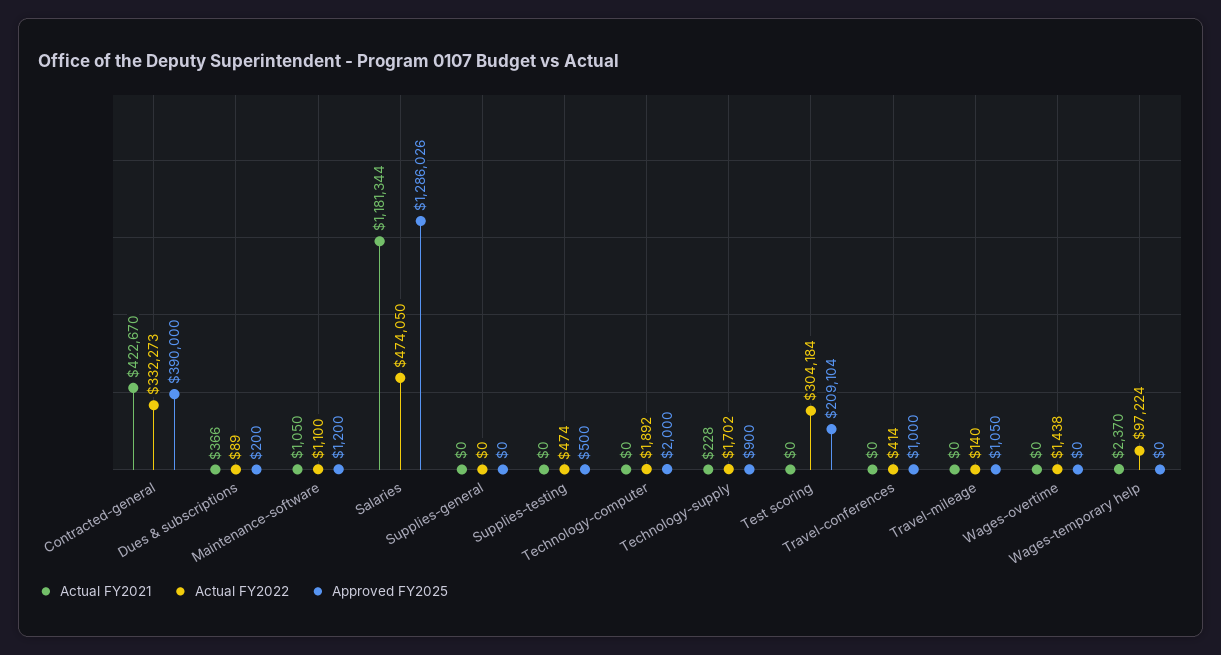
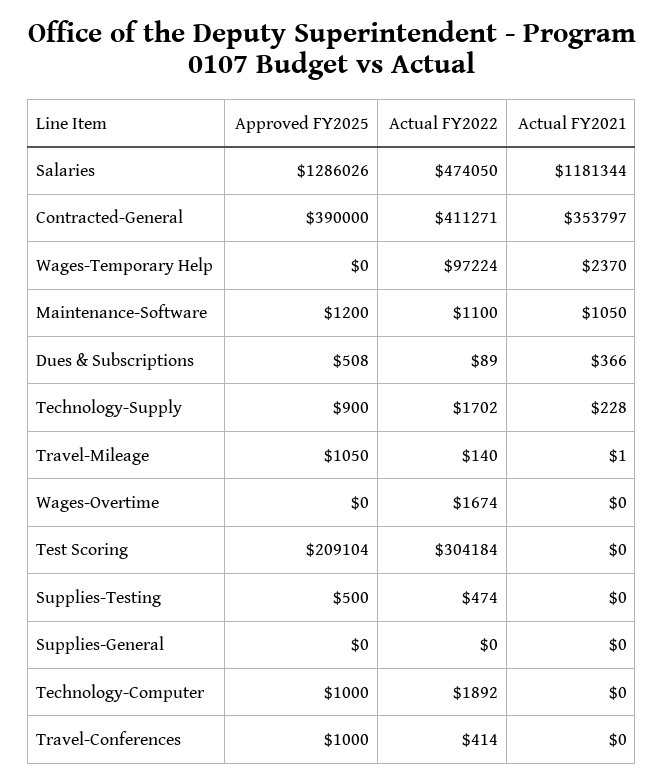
Actual FY2021, Contracted-general: 422670 -> 353797
Actual FY2022, Contracted-general: 332273 -> 411271
Approved FY2025, Dues & subscriptions: 200 -> 508
Approved FY2025, Technology-computer: 2000 -> 1000
Actual FY2021, Travel-mileage: 0 -> 1
Actual FY2022, Wages-overtime: 1438 -> 1674

